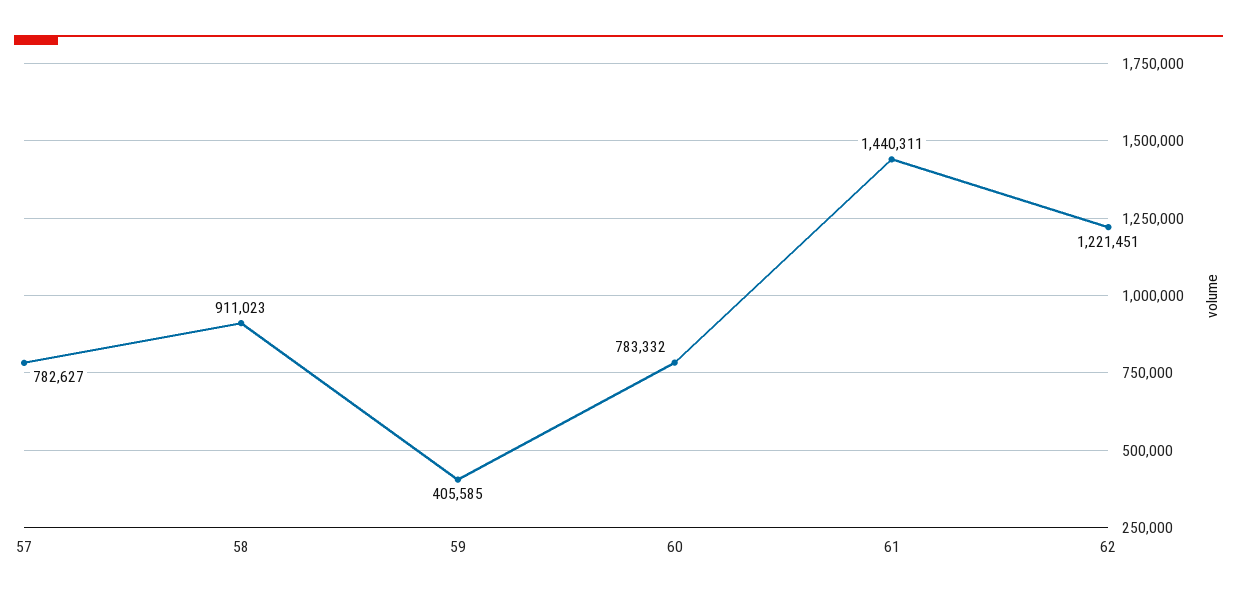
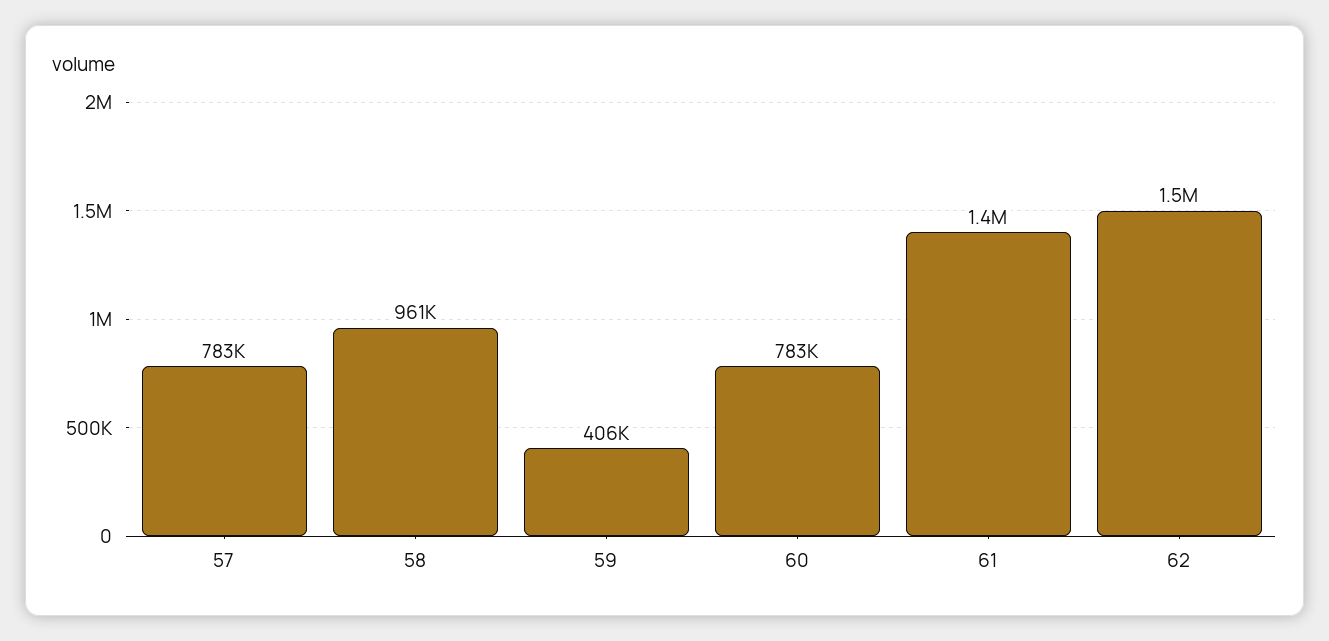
58: 911023 -> 961000
62: 1221451 -> 1500000

